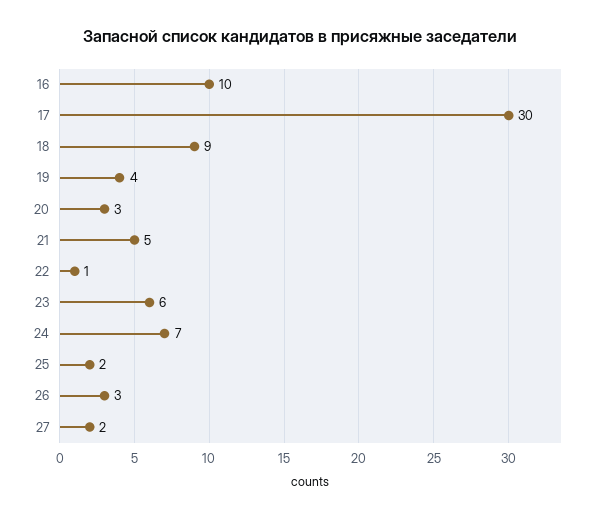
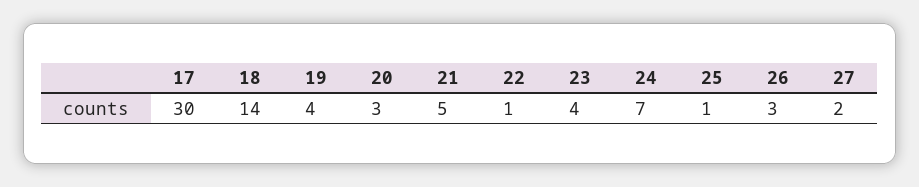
16: 10 -> none
18: 9 -> 14
23: 6 -> 4
25: 2 -> 1

